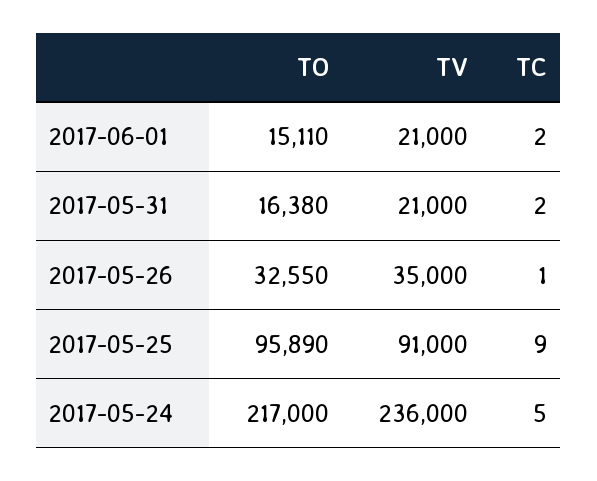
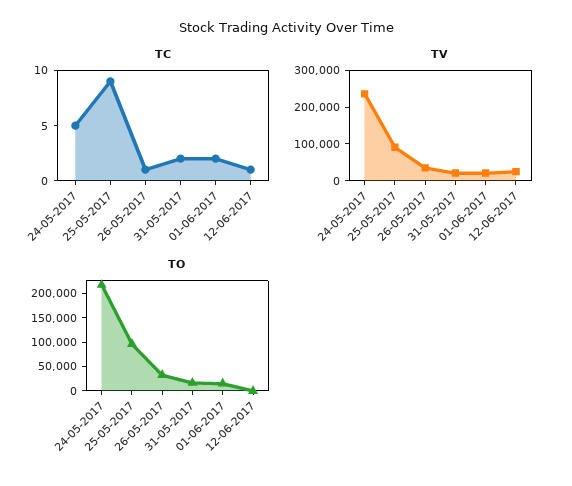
TC, 12-06-2017: none -> 1
TV, 12-06-2017: none -> 25000
TO, 12-06-2017: none -> 0

